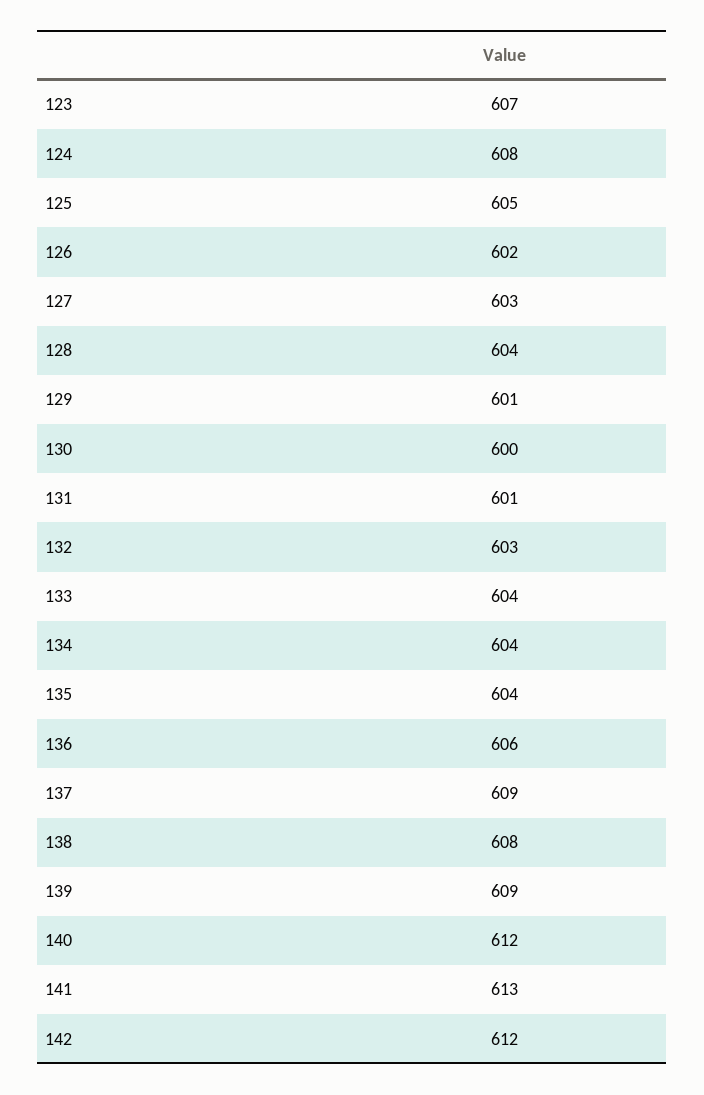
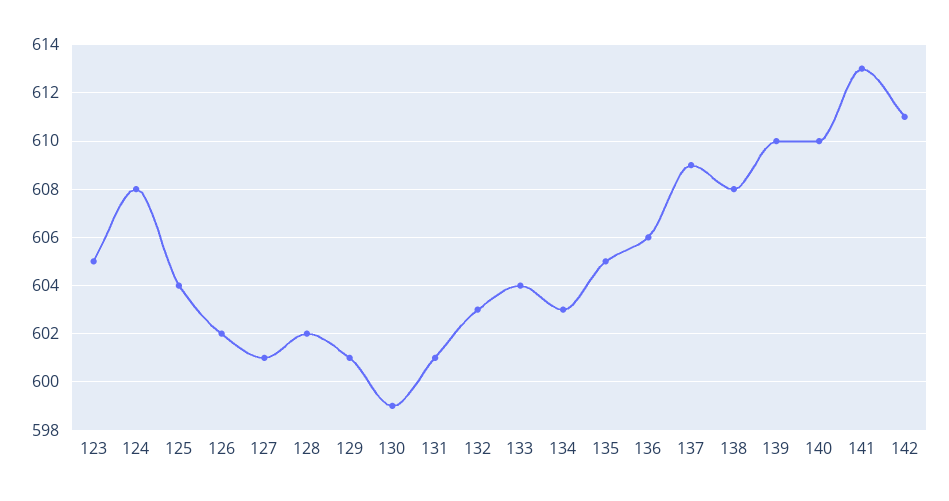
123: 607 -> 605
125: 605 -> 604
127: 603 -> 601
128: 604 -> 602
130: 600 -> 599
134: 604 -> 603
135: 604 -> 605
139: 609 -> 610
140: 612 -> 610
142: 612 -> 611

